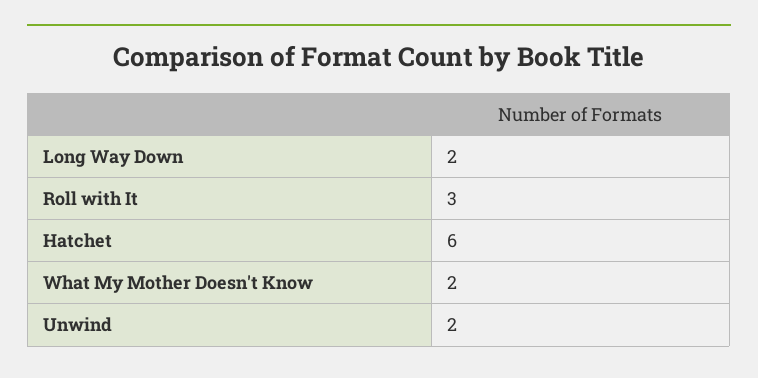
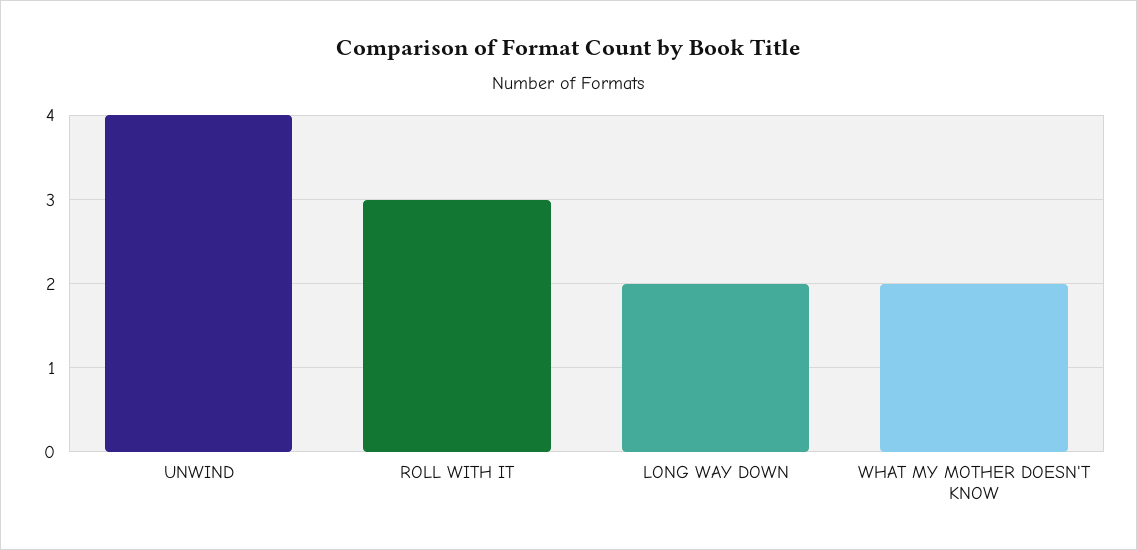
Hatchet: 6 -> none
Unwind: 2 -> 4

